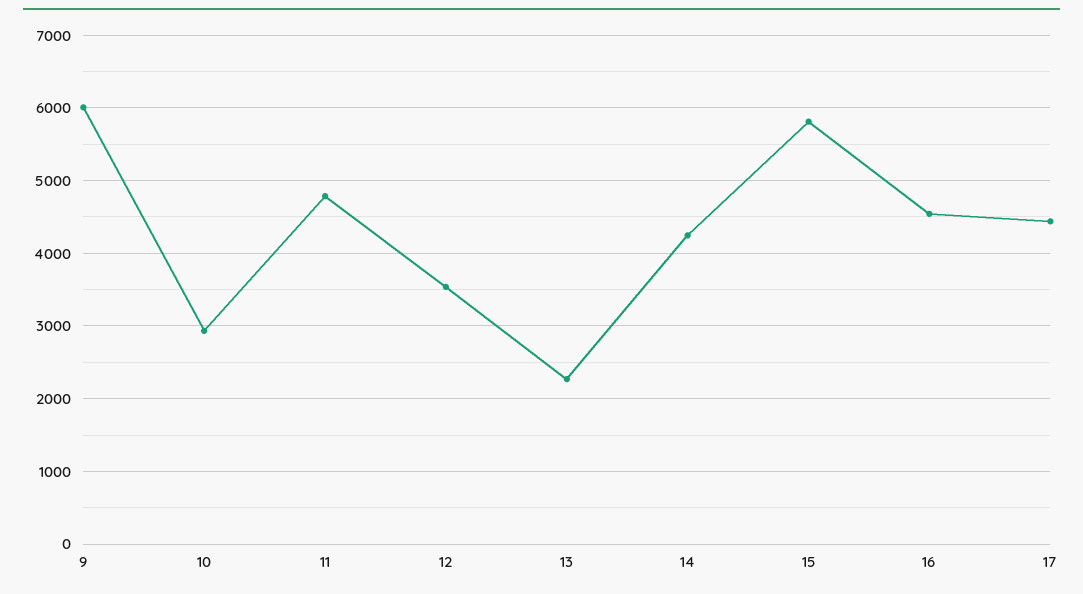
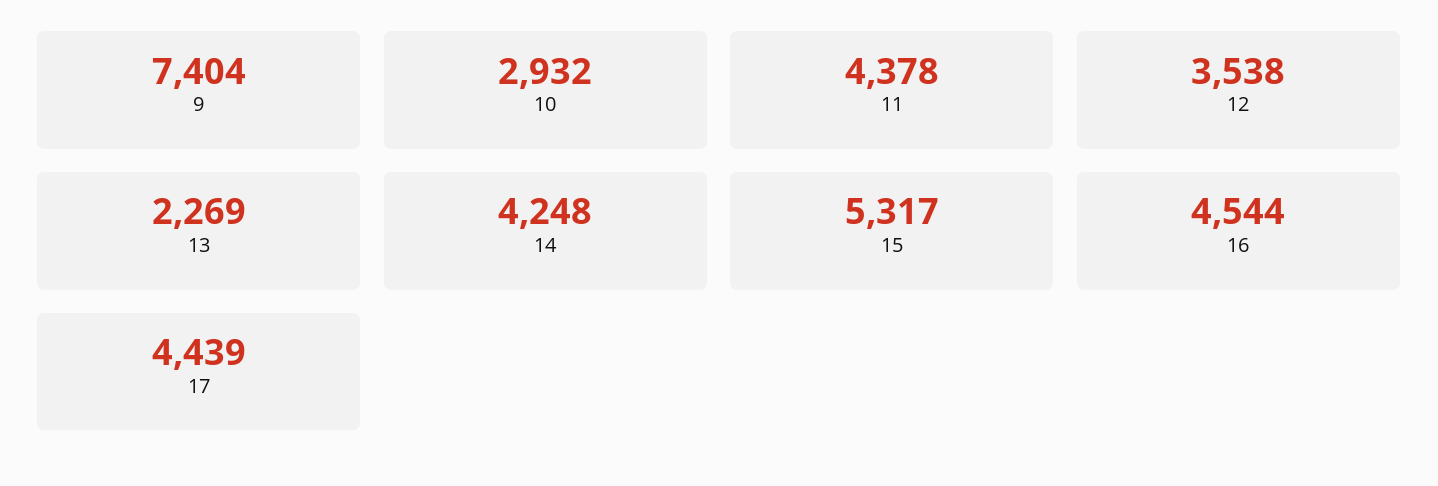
9: 6000 -> 7404
11: 4800 -> 4378
15: 5800 -> 5317

